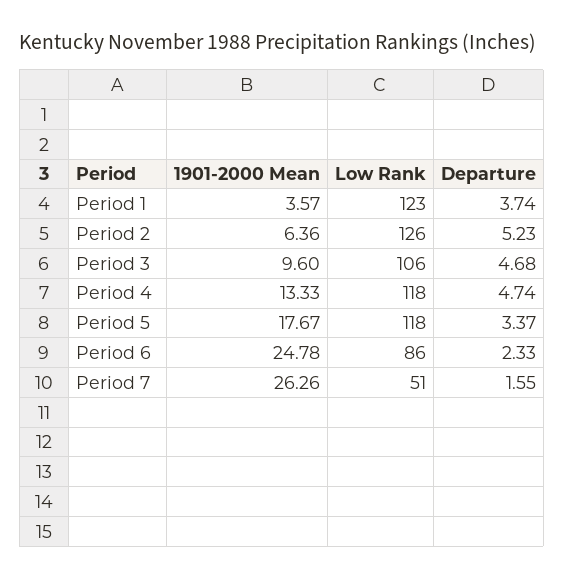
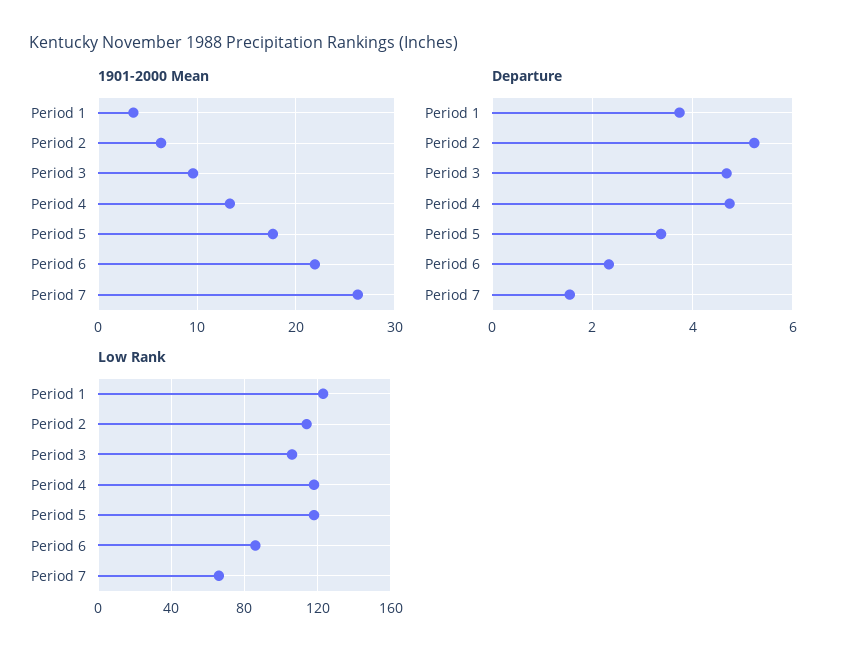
Low Rank, Period 2: 126 -> 115
1901-2000 Mean, Period 6: 24.78 -> 22
Low Rank, Period 7: 51 -> 65

